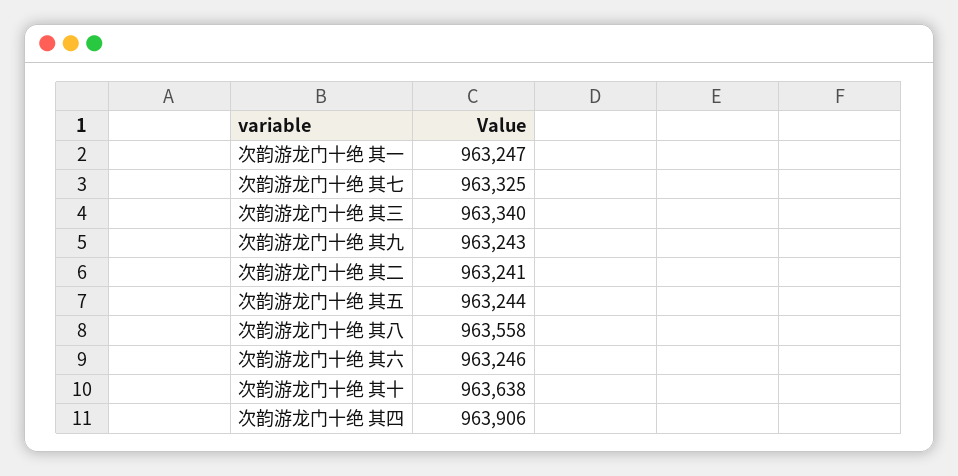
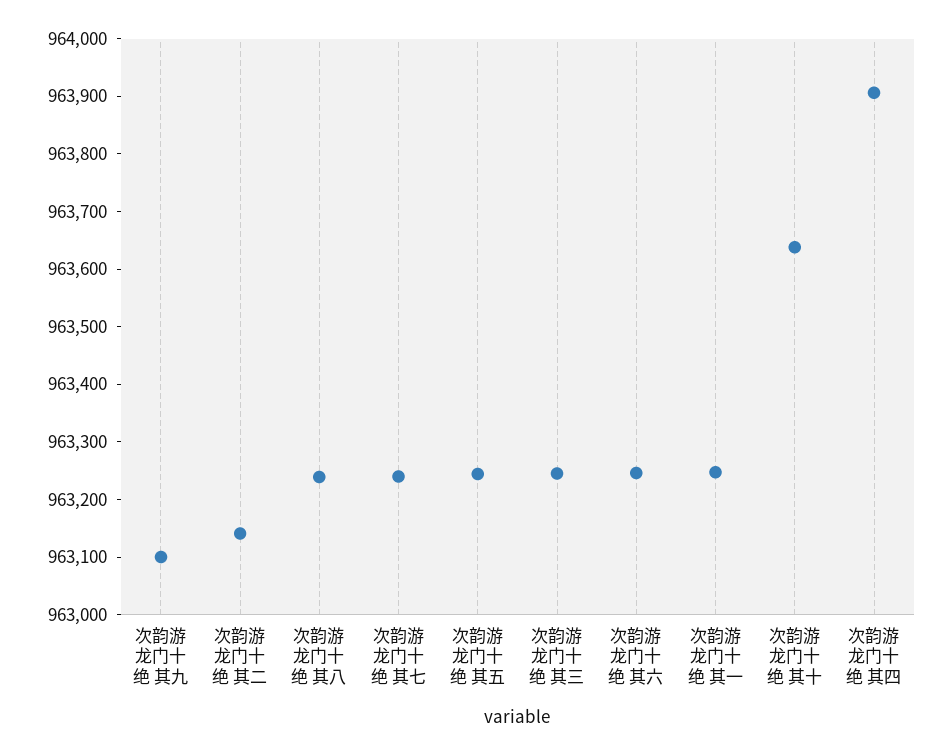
次韵游龙门十绝 其七: 963325 -> 963240
次韵游龙门十绝 其三: 963340 -> 963240
次韵游龙门十绝 其九: 963243 -> 963100
次韵游龙门十绝 其二: 963241 -> 963140
次韵游龙门十绝 其八: 963558 -> 963240

